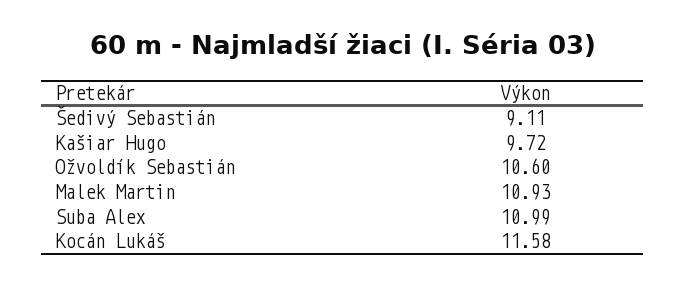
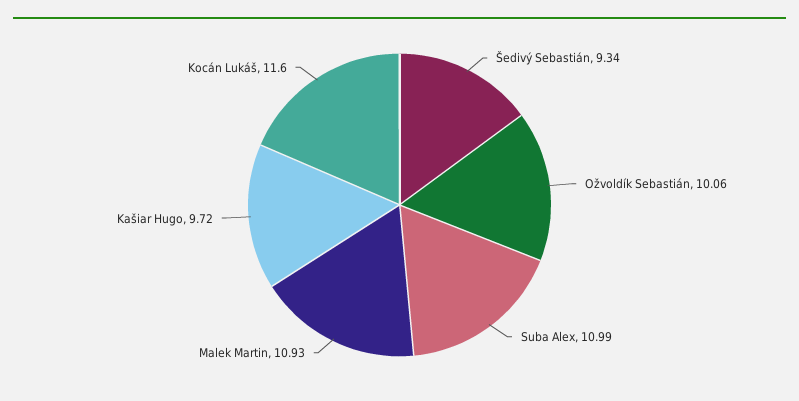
Šedivý Sebastián: 9.11 -> 9.34
Ožvoldík Sebastián: 10.6 -> 10.06
Kocán Lukáš: 11.58 -> 11.6

